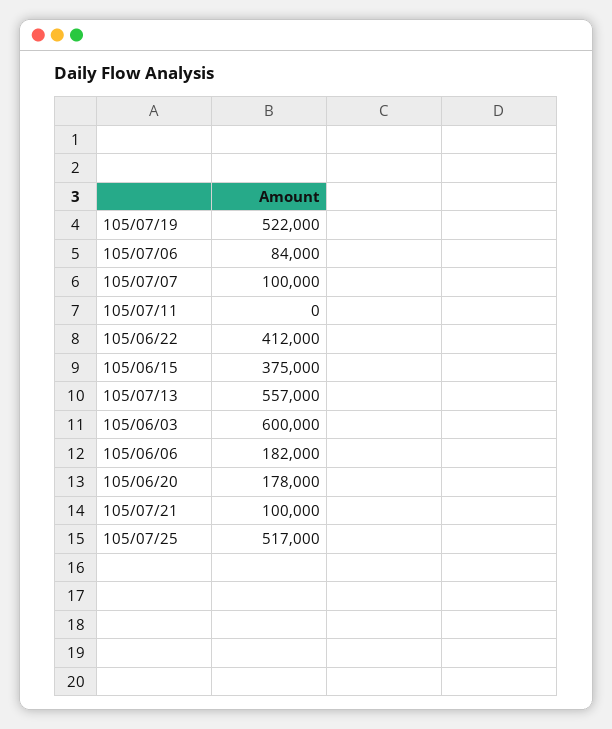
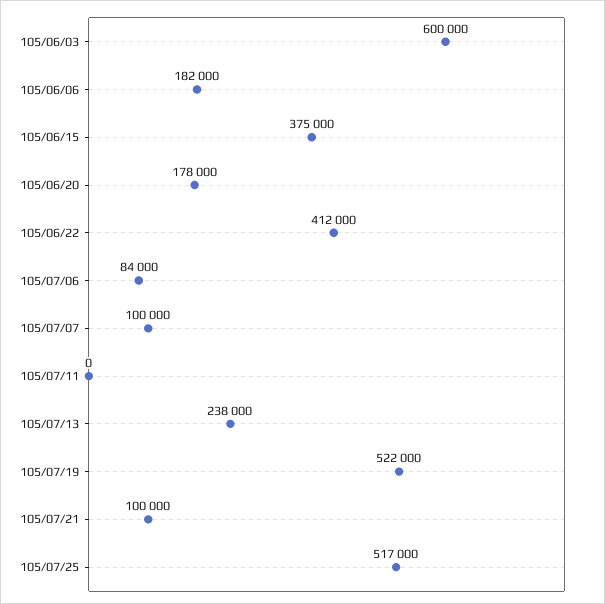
105/07/13: 557000 -> 238000

